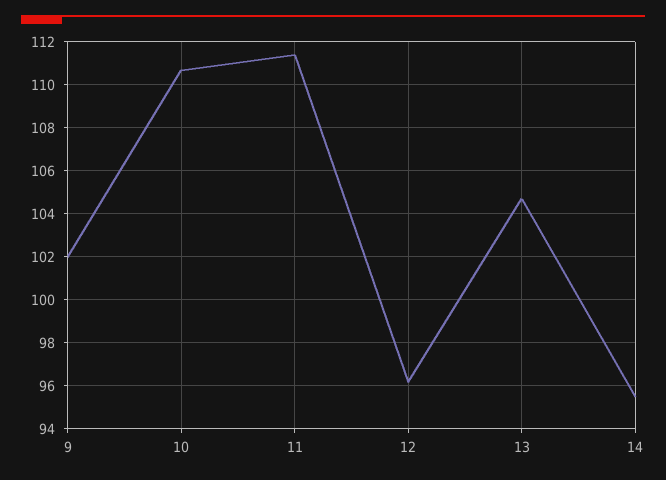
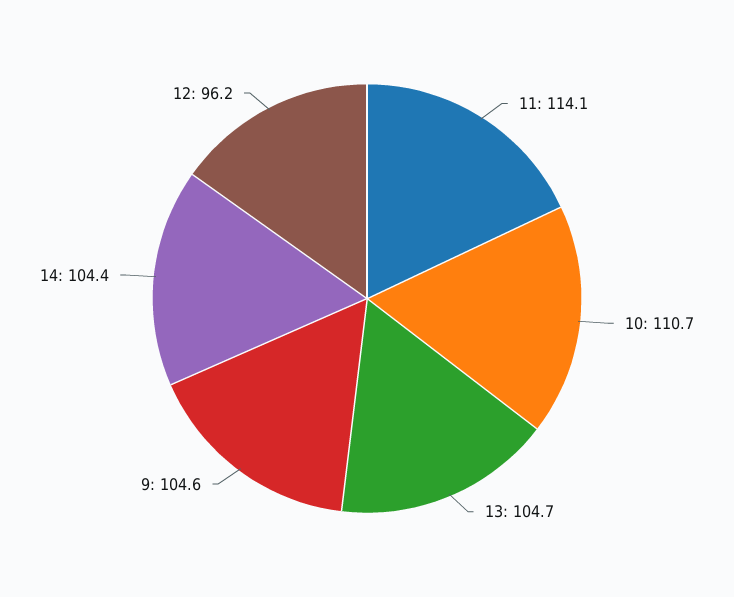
9: 102 -> 104.6
11: 111.5 -> 114.1
14: 95.5 -> 104.4

